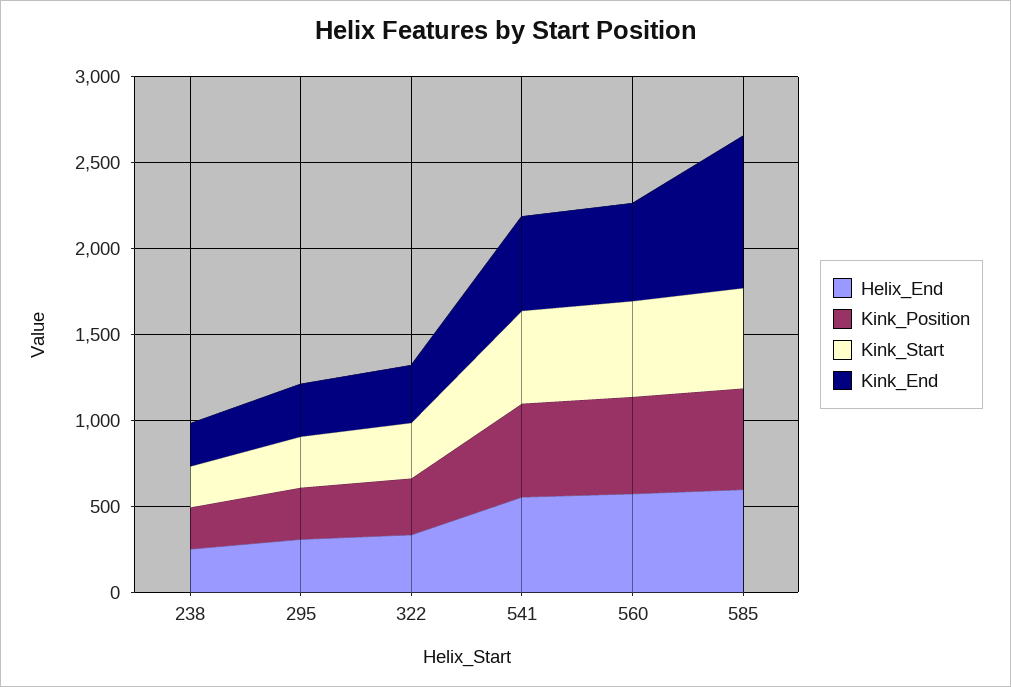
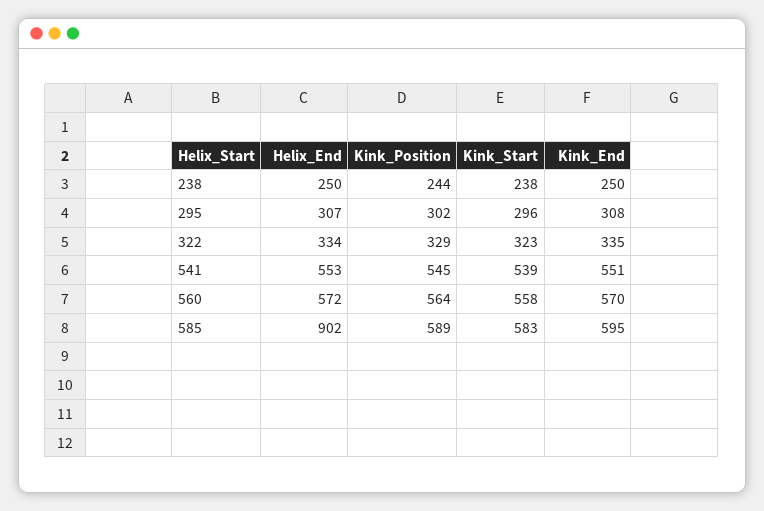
Helix_End, 585: 600 -> 902
Kink_End, 585: 900 -> 595

